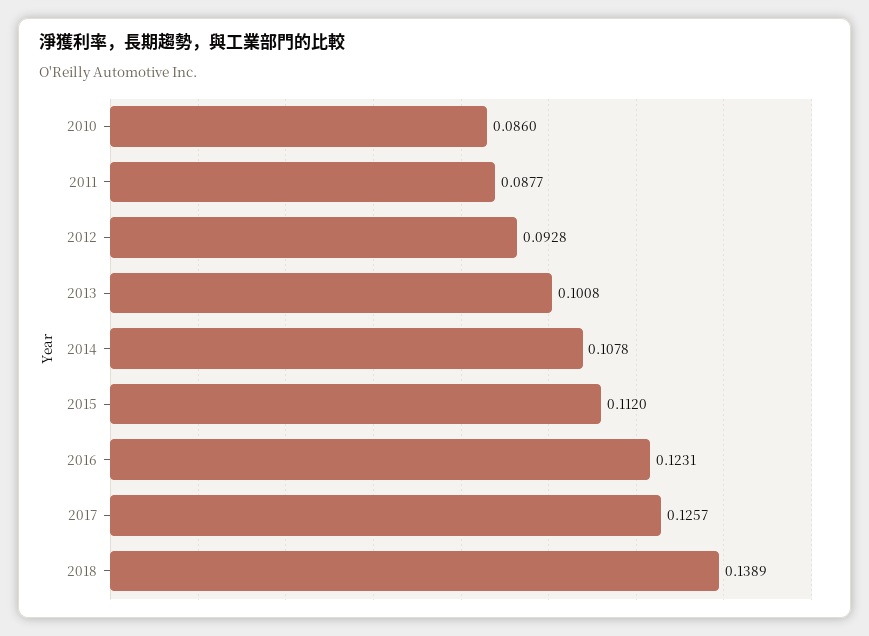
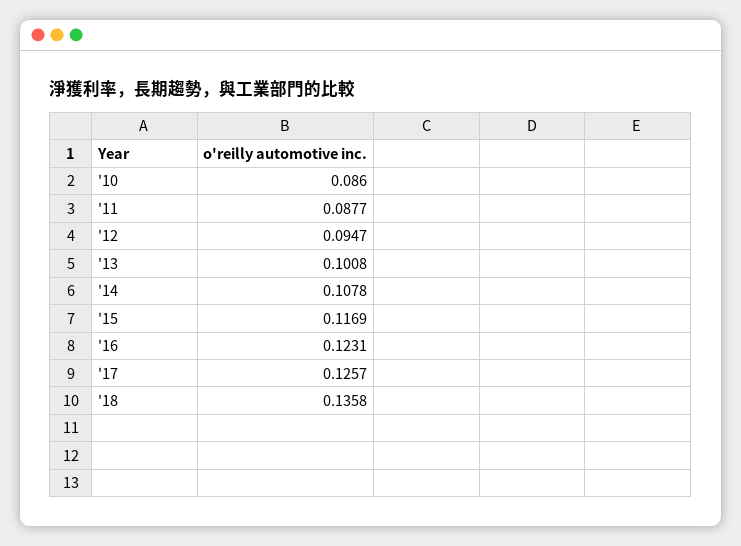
2012: 0.0928 -> 0.0947
2015: 0.112 -> 0.1169
2018: 0.1389 -> 0.1358

